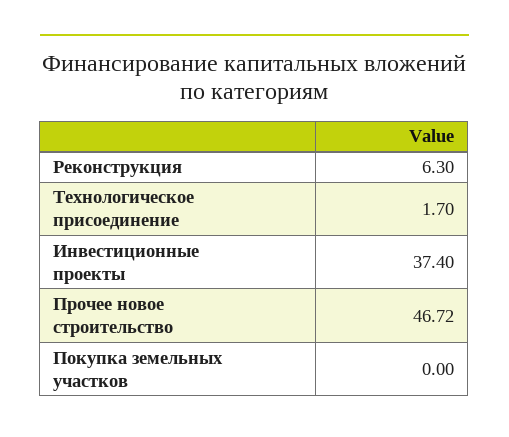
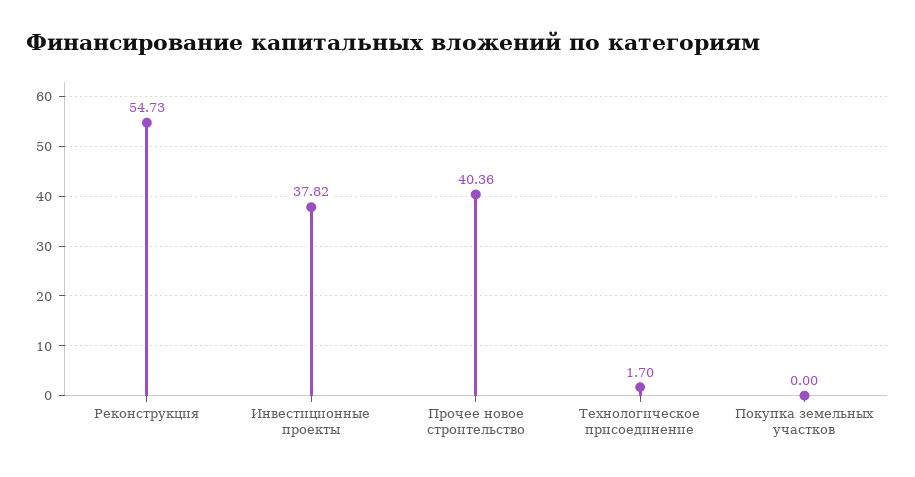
Реконструкция: 6.3 -> 54.73
Инвестиционные проекты: 37.4 -> 37.82
Прочее новое строительство: 46.72 -> 40.36

